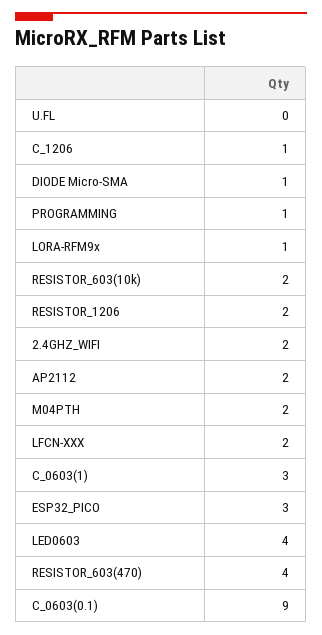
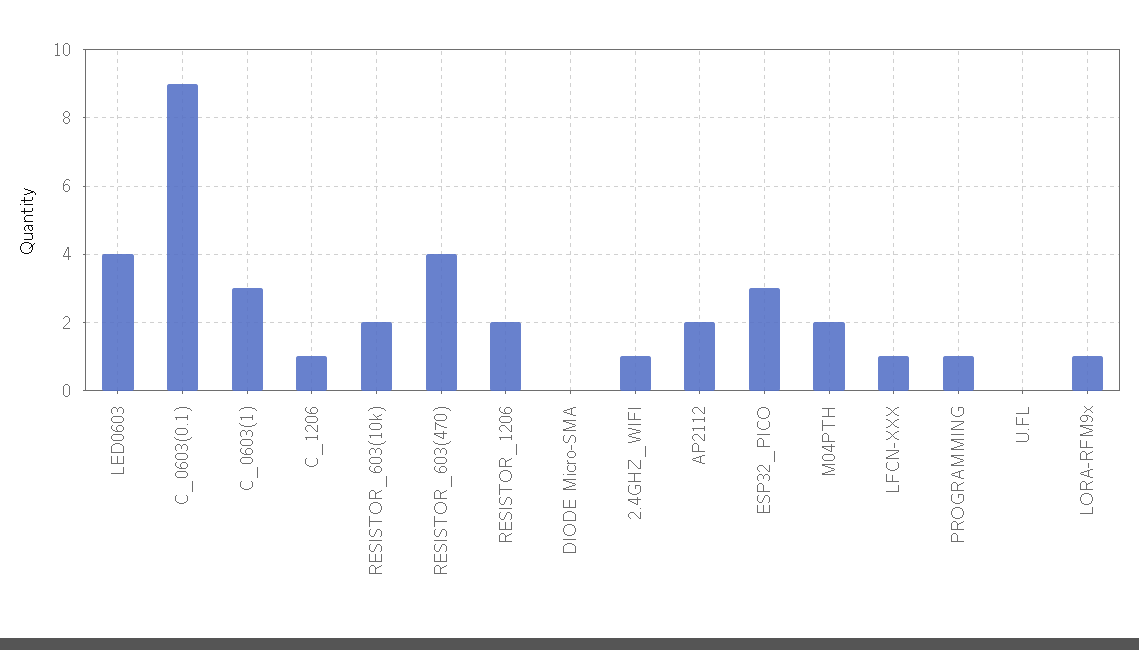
DIODE Micro-SMA: 1 -> 0
2.4GHZ_WIFI: 2 -> 1
LFCN-XXX: 2 -> 1

